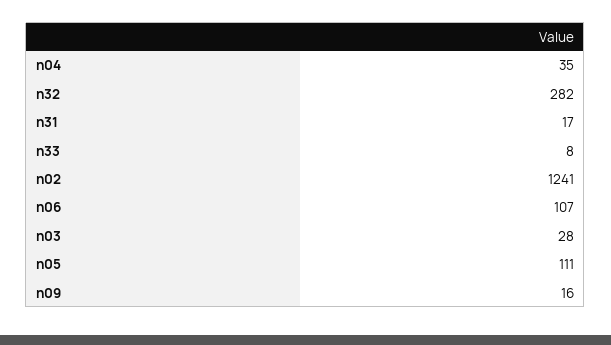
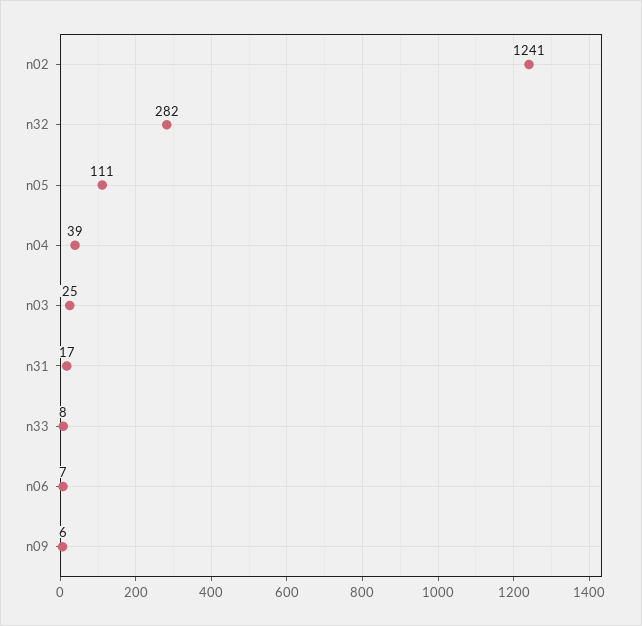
n04: 35 -> 39
n06: 107 -> 7
n03: 28 -> 25
n09: 16 -> 6

